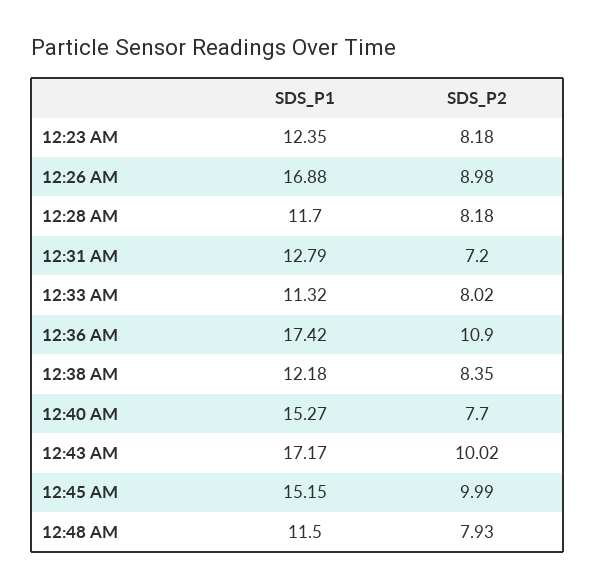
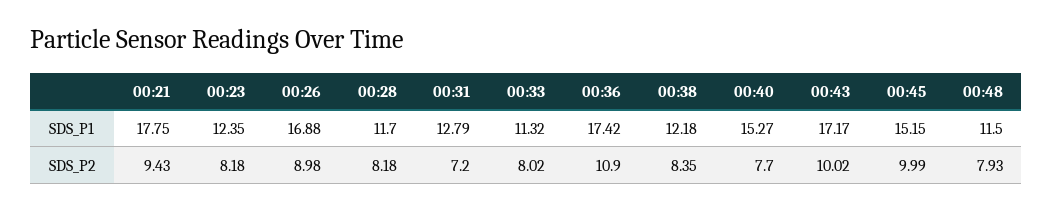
SDS_P1, 00:21: none -> 17.75
SDS_P2, 00:21: none -> 9.43

